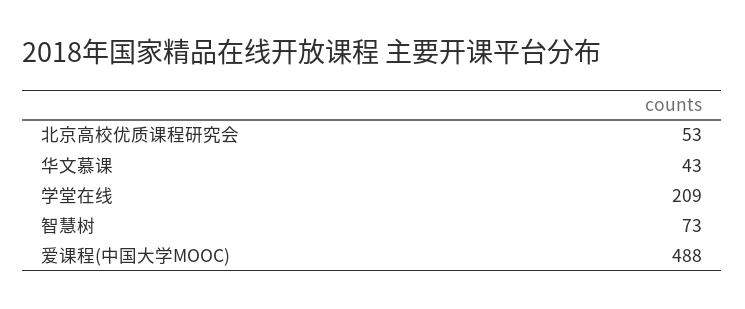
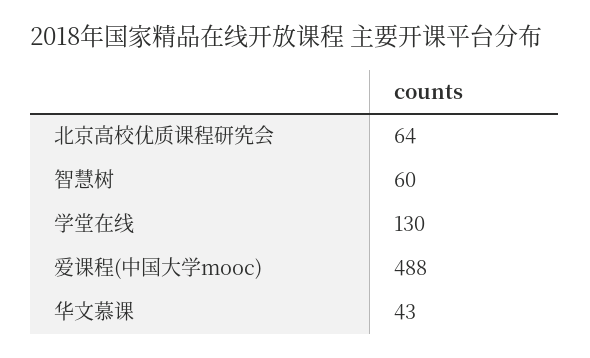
北京高校优质课程研究会: 53 -> 64
学堂在线: 209 -> 130
智慧树: 73 -> 60

